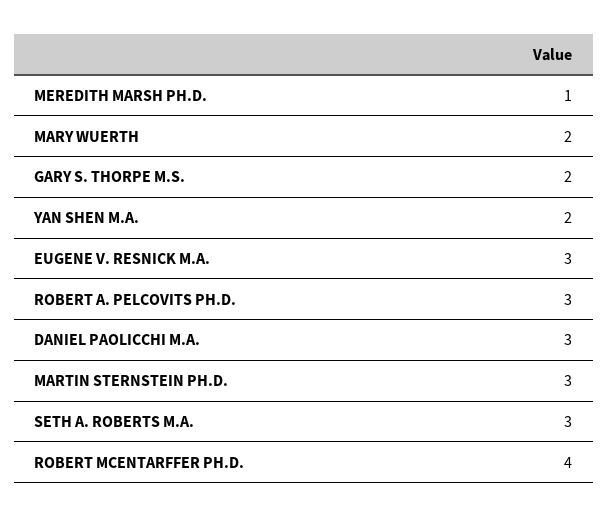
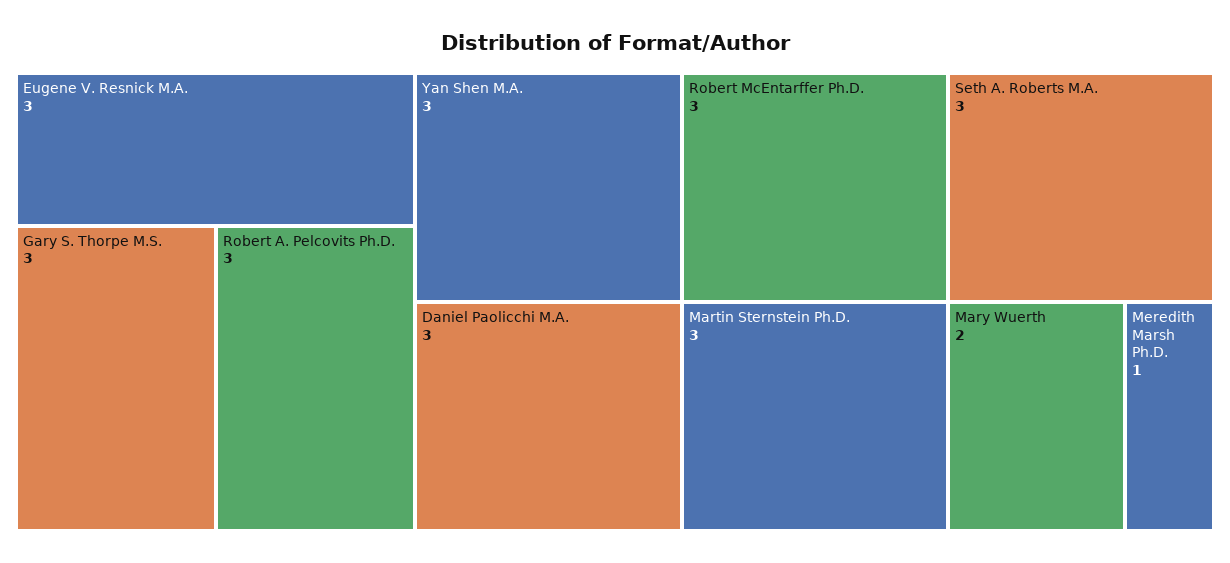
GARY S. THORPE M.S.: 2 -> 3
YAN SHEN M.A.: 2 -> 3
ROBERT MCENTARFFER PH.D.: 4 -> 3

